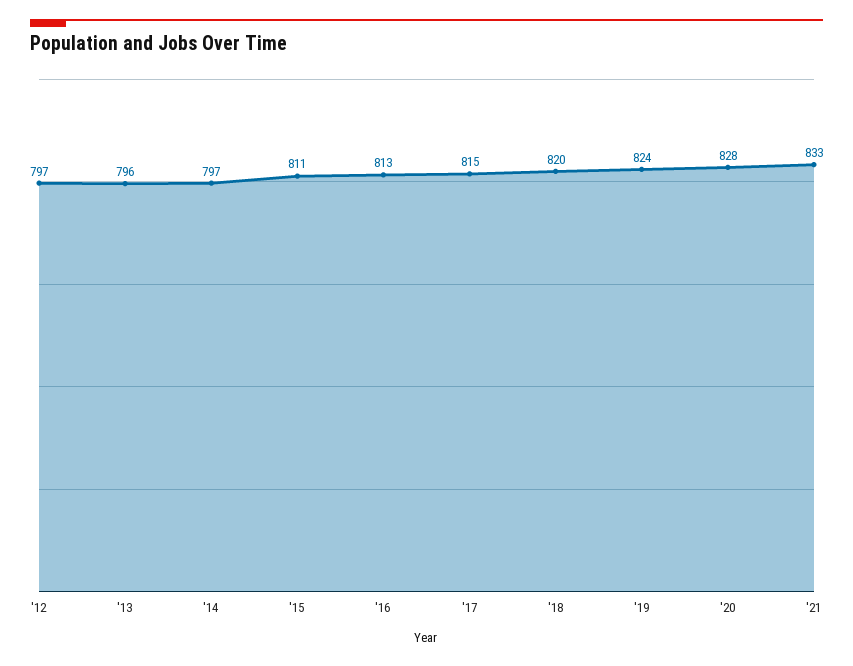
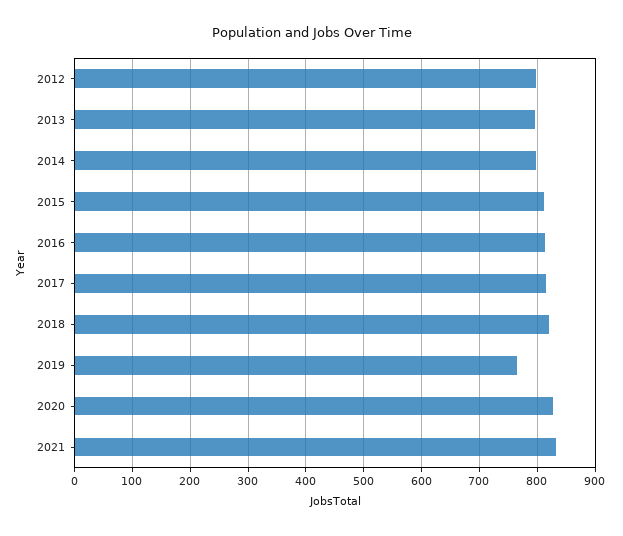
'19: 824 -> 760

